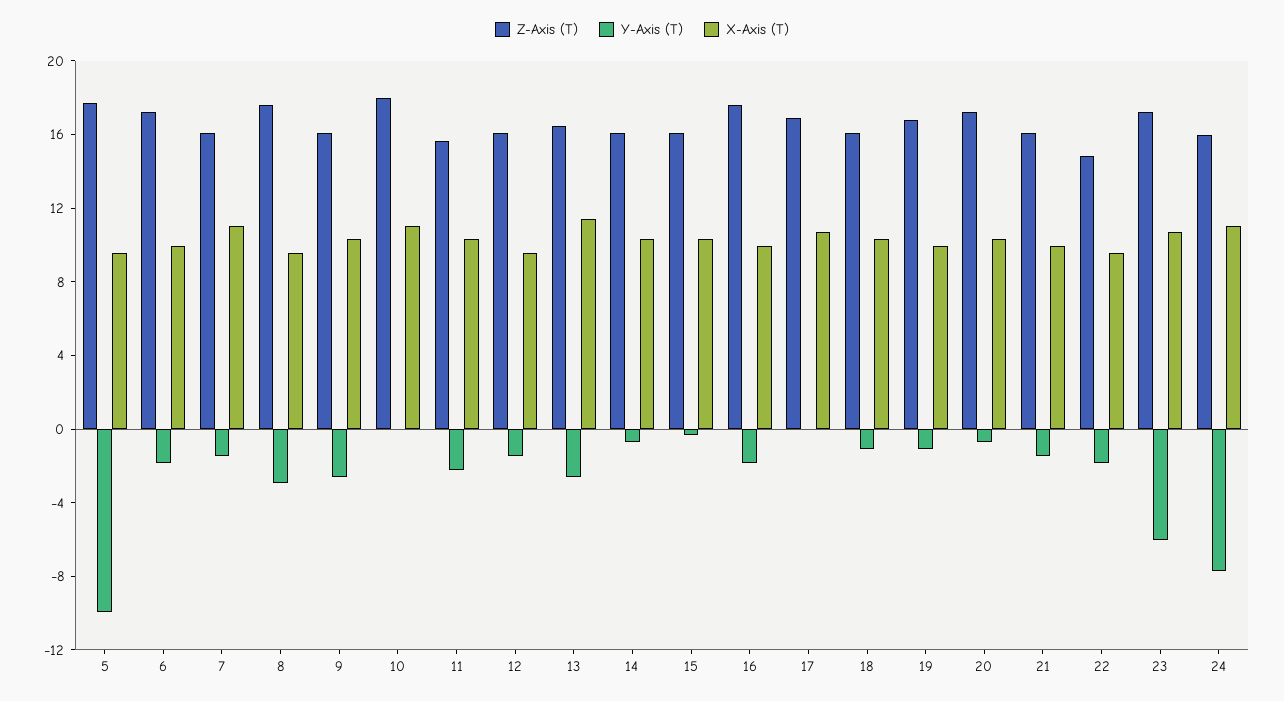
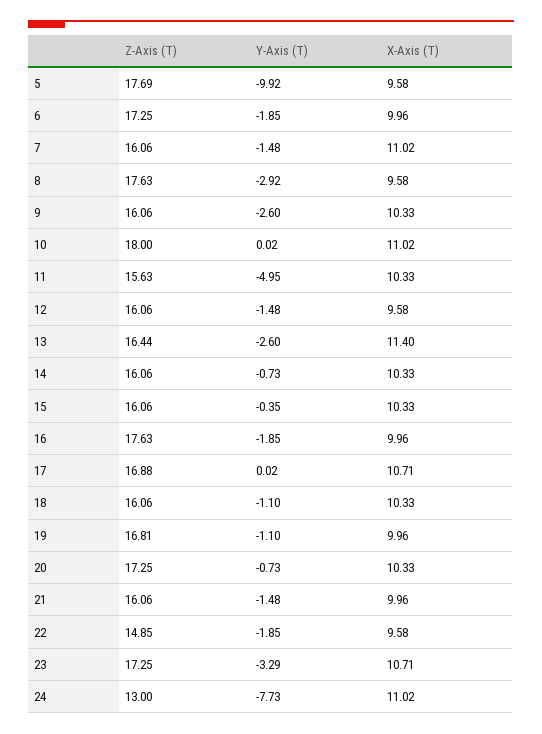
Y-Axis (T), 11: -2 -> -4.95
Y-Axis (T), 23: -6 -> -3.29
Z-Axis (T), 24: 16 -> 13

